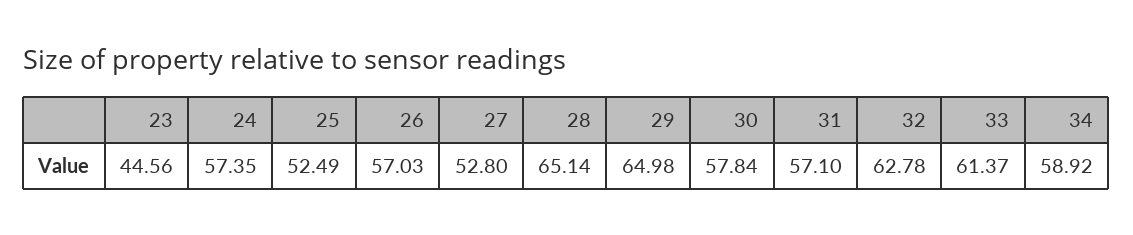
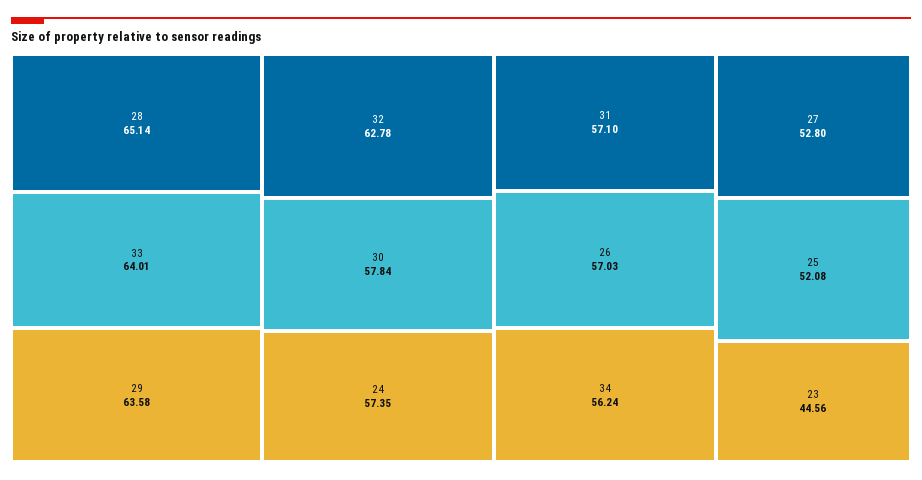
25: 52.49 -> 52.08
29: 64.98 -> 63.58
33: 61.37 -> 64.01
34: 58.92 -> 56.24

